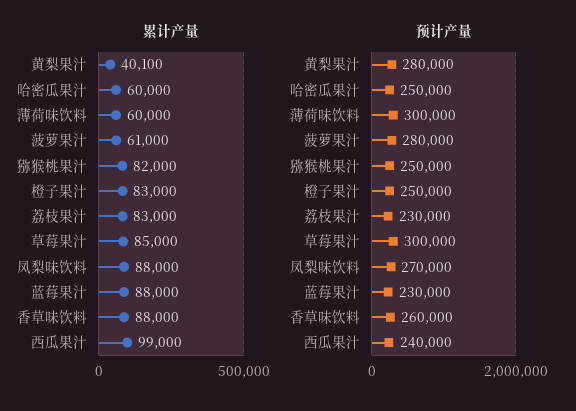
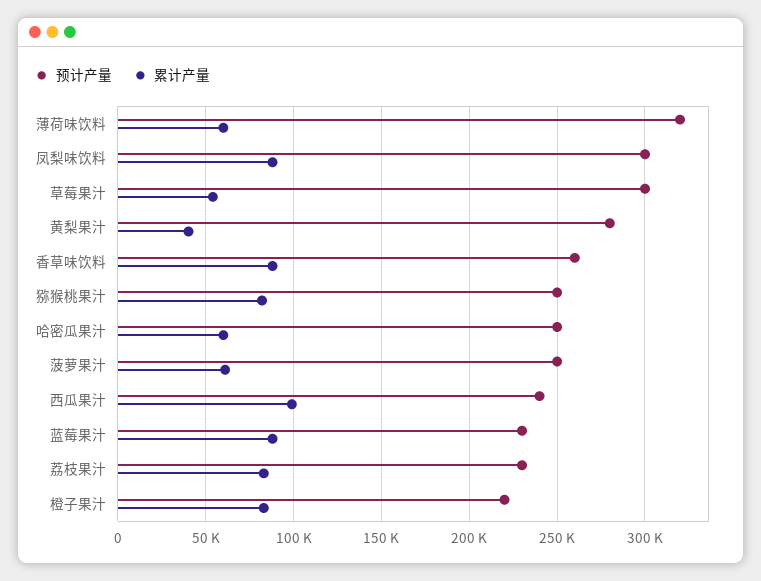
累计产量, 草莓果汁: 85000 -> 55000
预计产量, 薄荷味饮料: 300000 -> 320000
预计产量, 菠萝果汁: 280000 -> 250000
预计产量, 橙子果汁: 250000 -> 220000
预计产量, 凤梨味饮料: 270000 -> 300000

